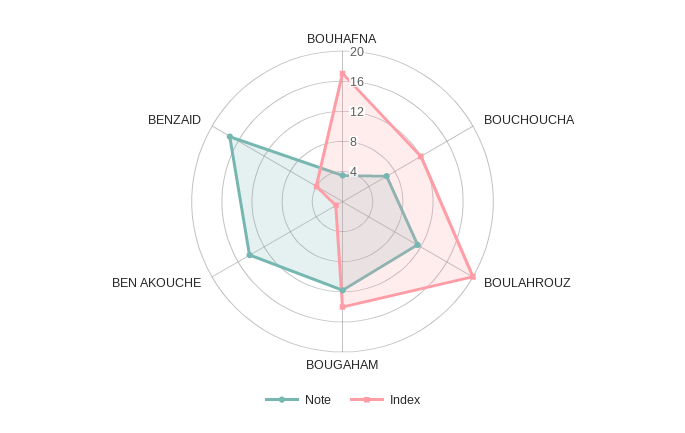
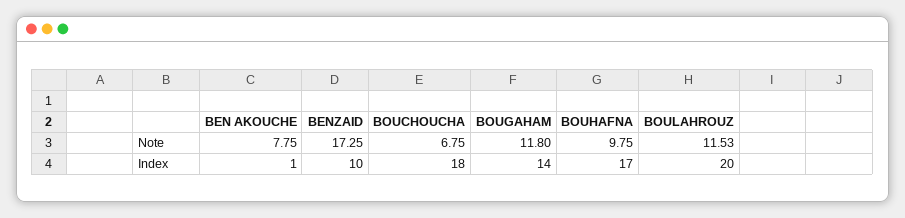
Note, BOUHAFNA: 4 -> 9.75
Index, BOUCHOUCHA: 12 -> 18
Note, BEN AKOUCHE: 14 -> 7.75
Index, BENZAID: 4 -> 10

